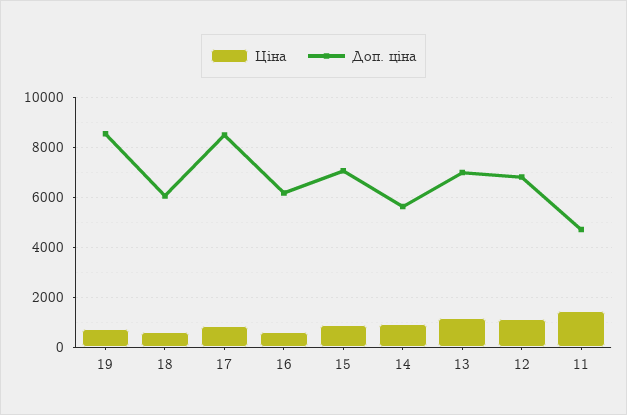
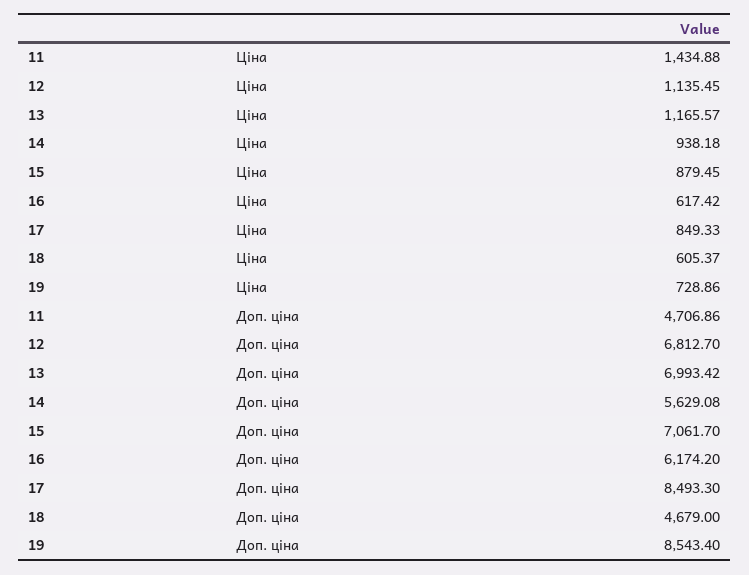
Доп. ціна, 18: 6000 -> 4679

